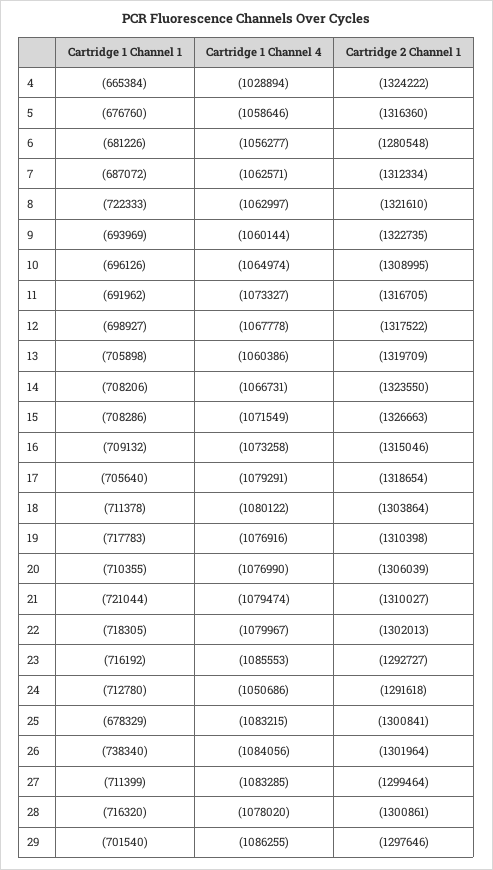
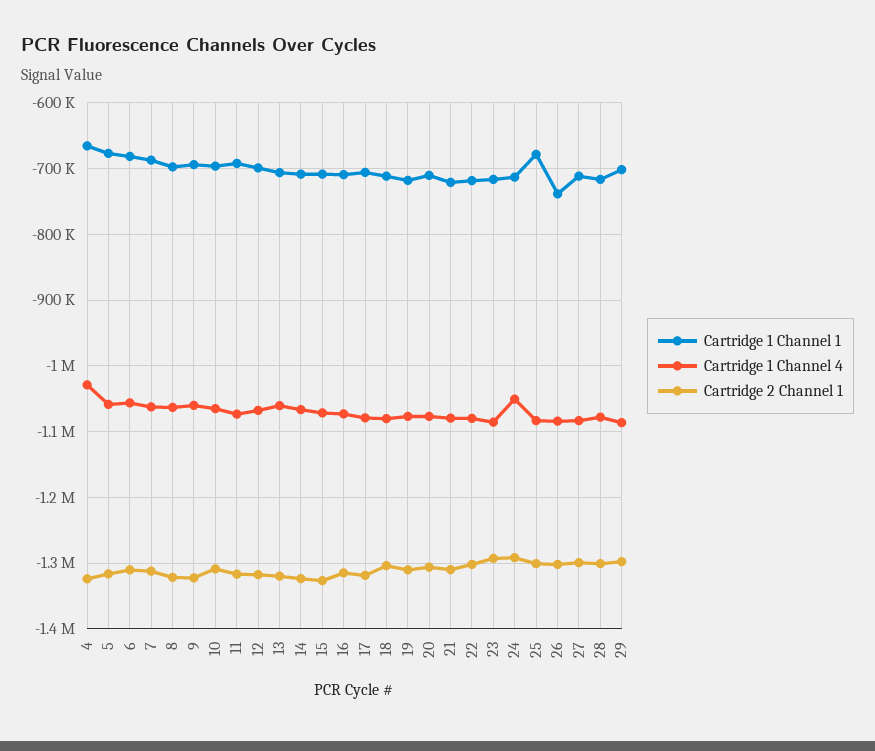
Cartridge 2 Channel 1, 6: -1280548 -> -1310000
Cartridge 1 Channel 1, 8: -722333 -> -700000

